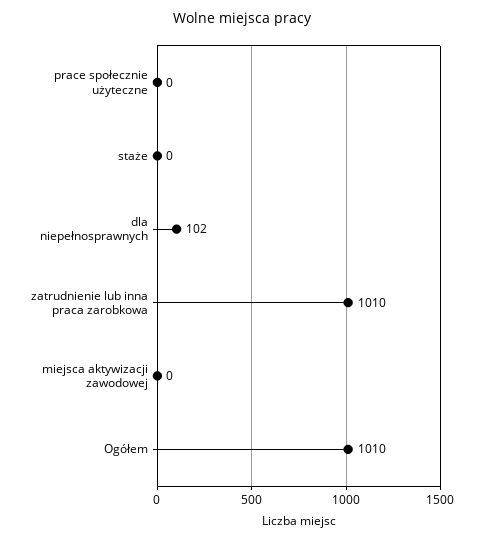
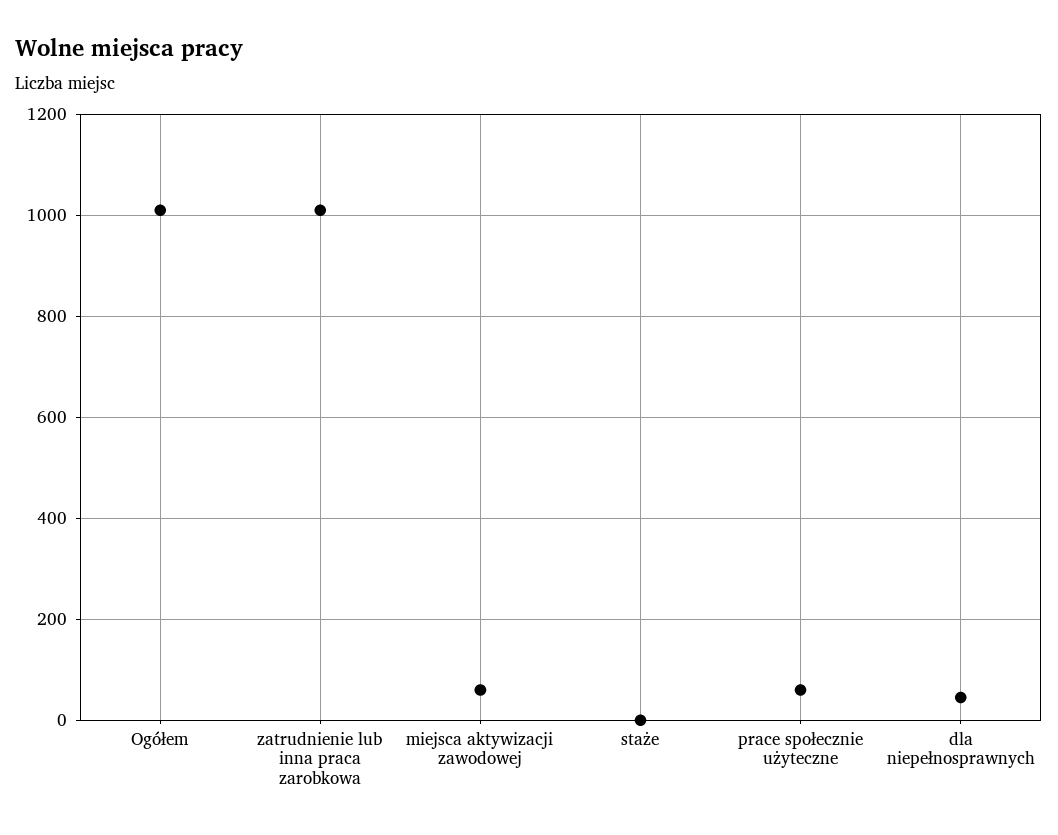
prace społecznie użyteczne: 0 -> 60
dla niepełnosprawnych: 102 -> 40
miejsca aktywizacji zawodowej: 0 -> 60

